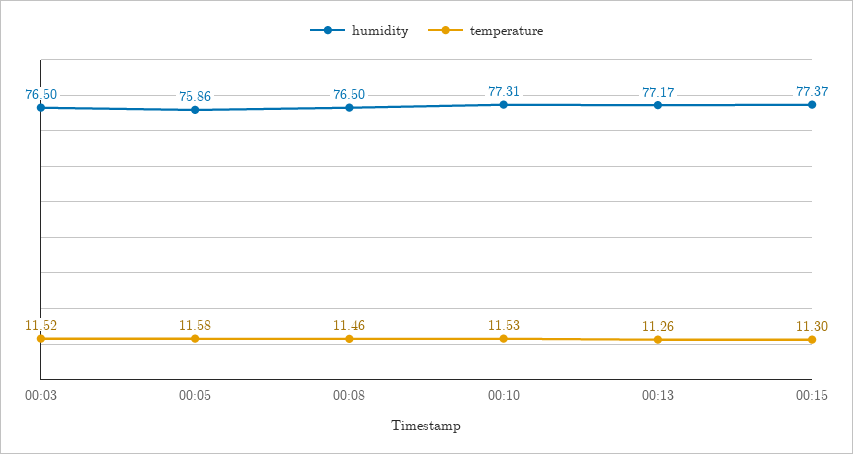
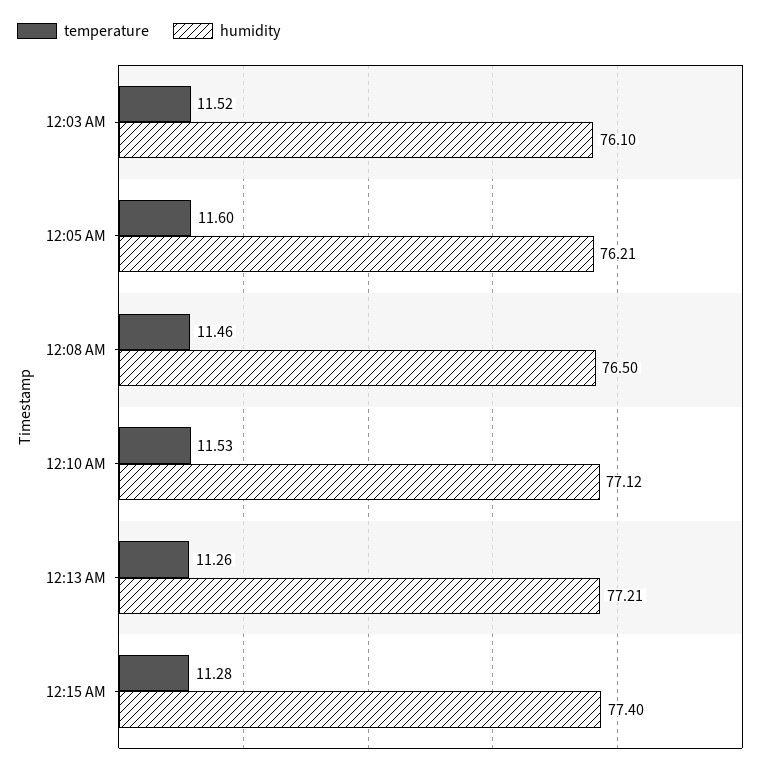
humidity, 00:03: 76.5 -> 76.1
humidity, 00:05: 75.86 -> 76.21
temperature, 00:05: 11.58 -> 11.6
humidity, 00:10: 77.31 -> 77.12
humidity, 00:13: 77.17 -> 77.21
humidity, 00:15: 77.37 -> 77.4
temperature, 00:15: 11.3 -> 11.28

